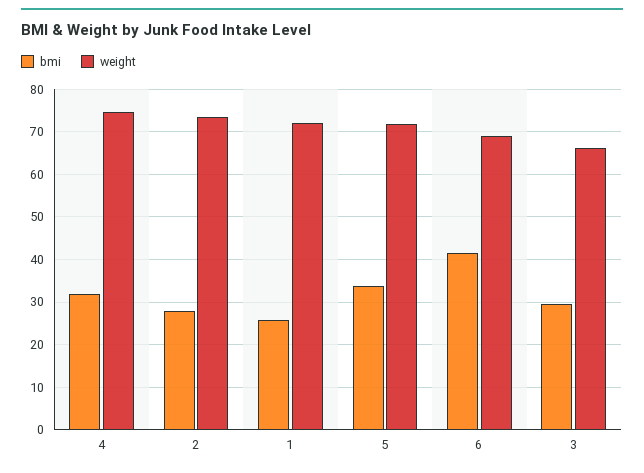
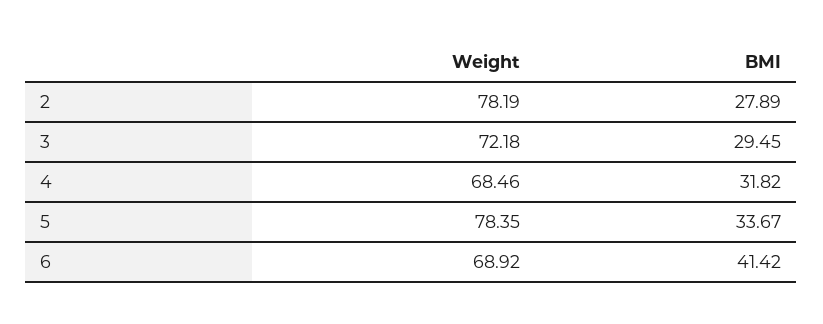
weight, 4: 74 -> 68.46
weight, 2: 74 -> 78.19
bmi, 1: 26 -> none
weight, 1: 72 -> none
weight, 5: 72 -> 78.35
weight, 3: 66 -> 72.18

